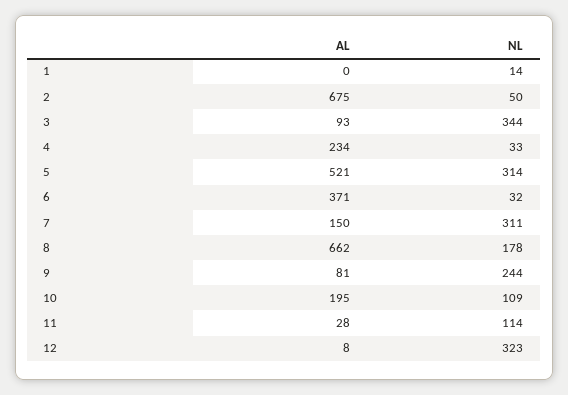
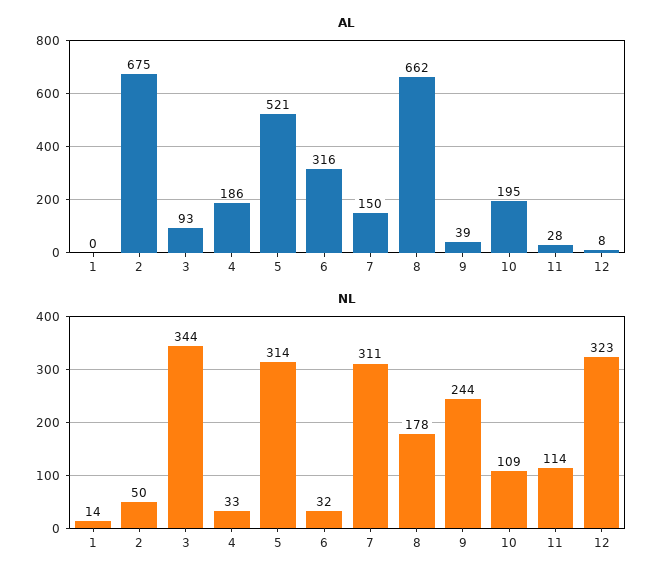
AL, 4: 234 -> 186
AL, 6: 371 -> 316
AL, 9: 81 -> 39

